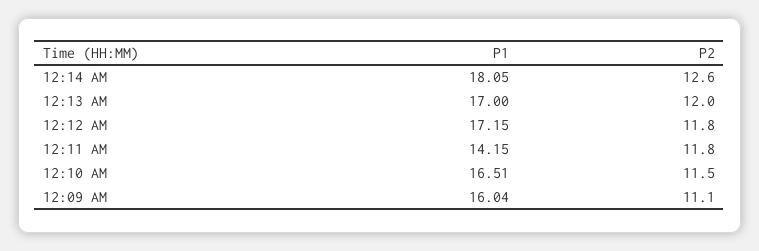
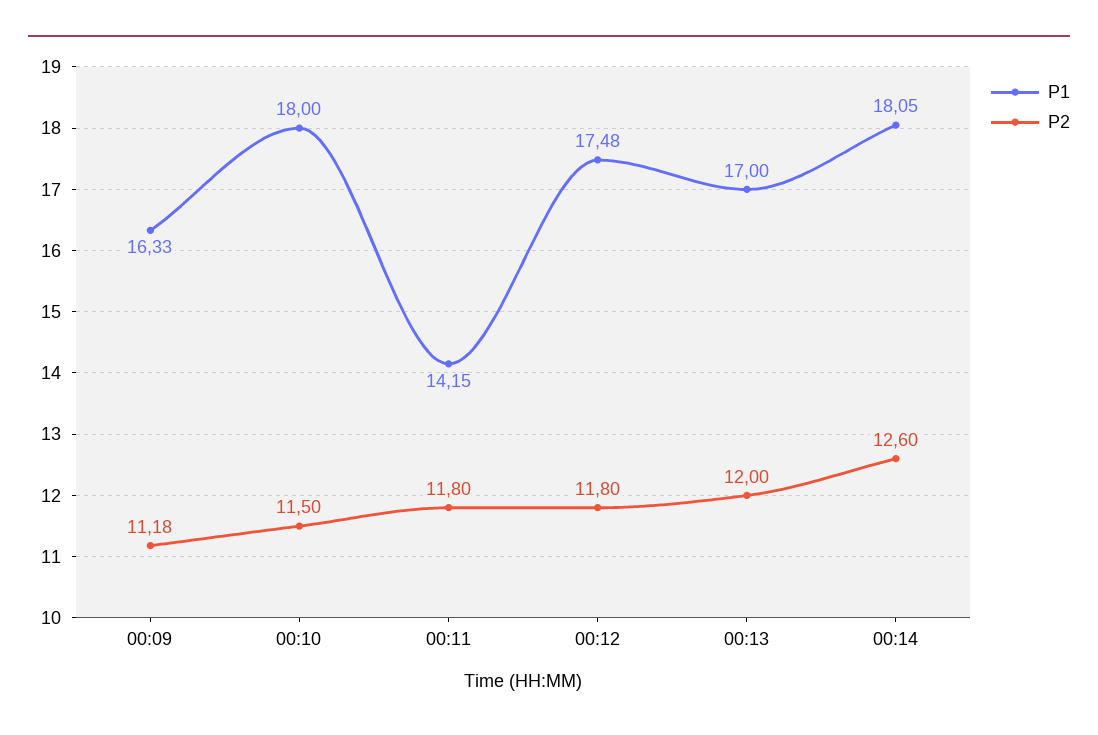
P1, 12:12 AM: 17.15 -> 17.48
P1, 12:10 AM: 16.51 -> 18
P1, 12:09 AM: 16.04 -> 16.33
P2, 12:09 AM: 11.1 -> 11.18

